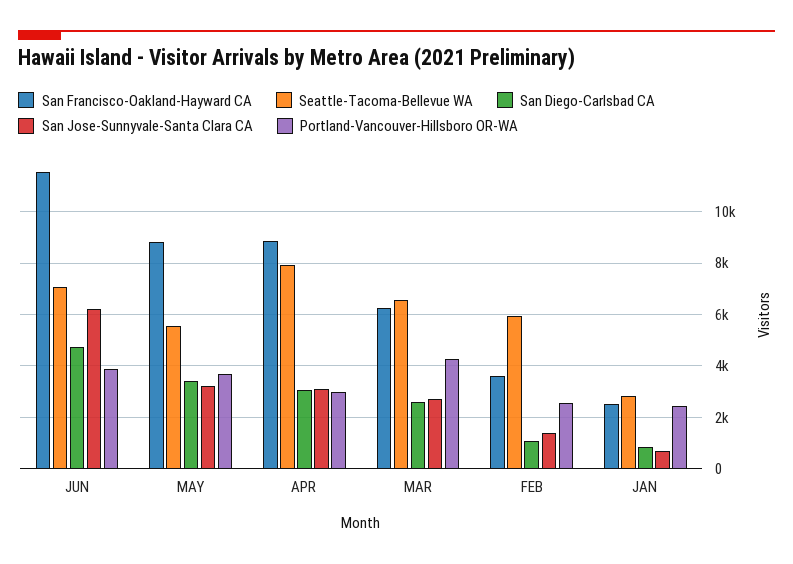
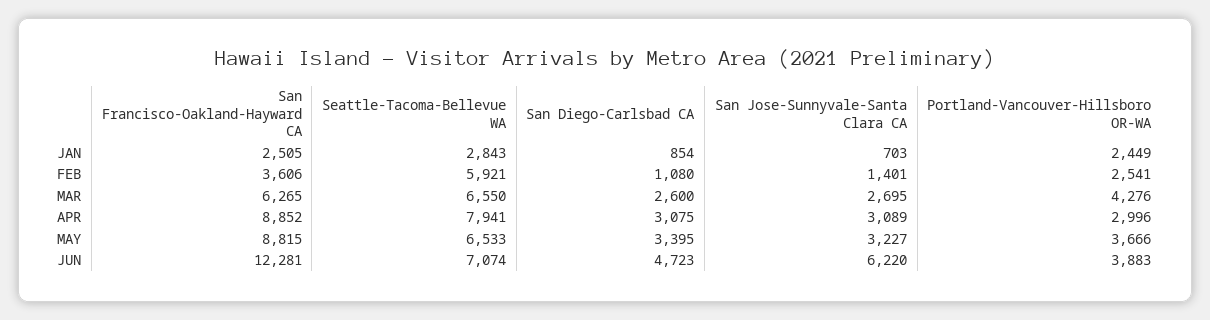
San Francisco-Oakland-Hayward CA, JUN: 11500 -> 12281
Seattle-Tacoma-Bellevue WA, MAY: 5500 -> 6533

